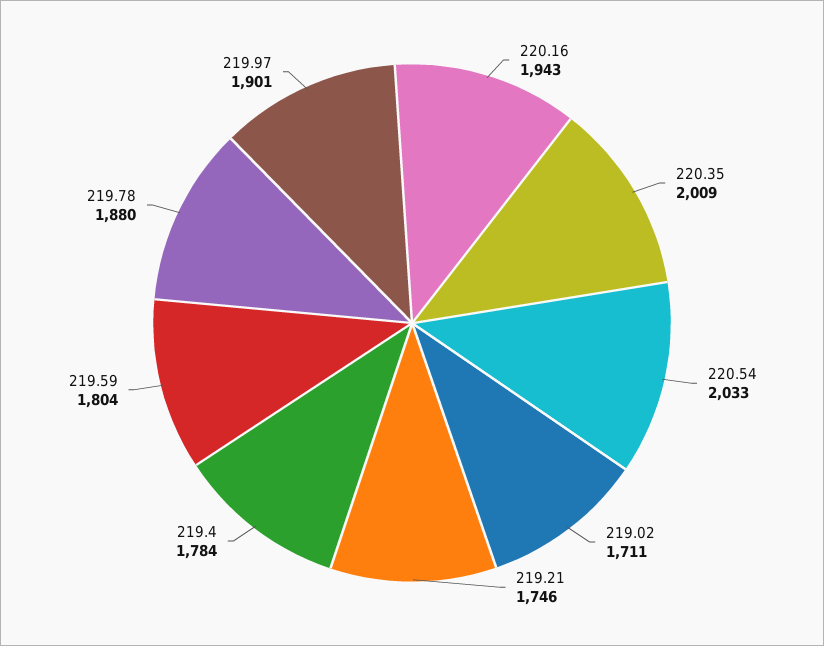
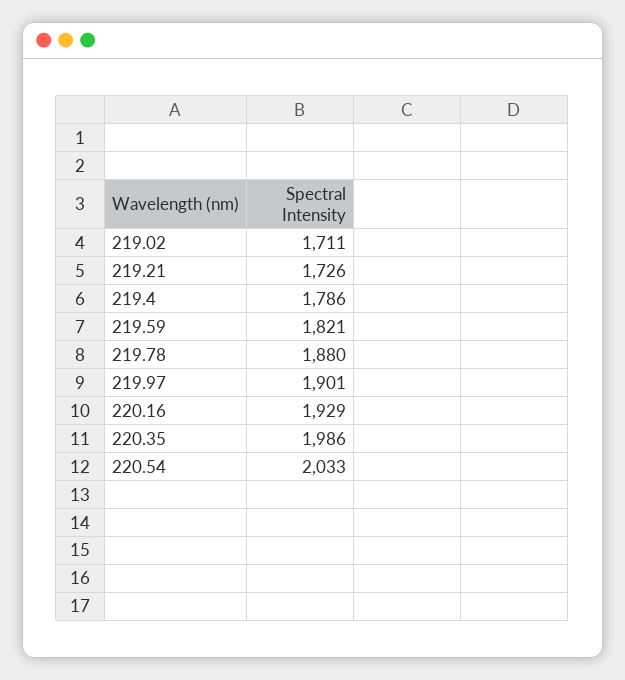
220.16: 1943 -> 1929
220.35: 2009 -> 1986
219.21: 1746 -> 1726
219.4: 1784 -> 1786
219.59: 1804 -> 1821

